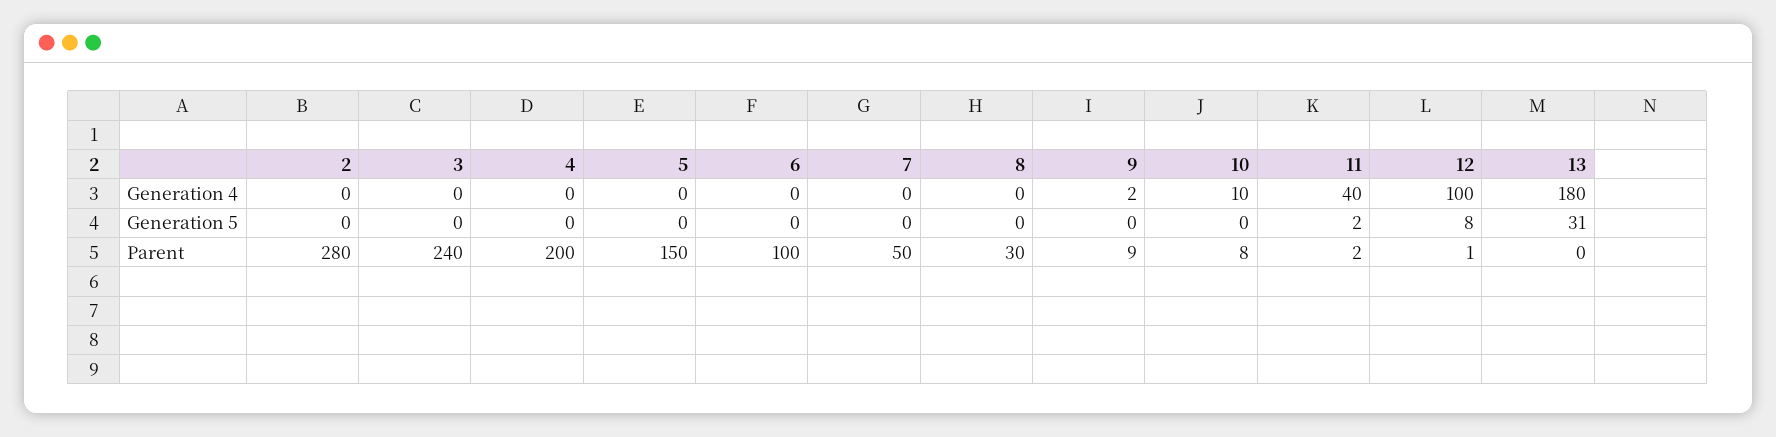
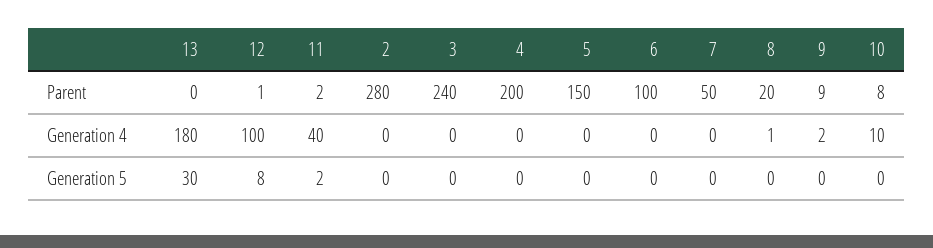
8, Generation 4: 0 -> 1
13, Generation 5: 31 -> 30
8, Parent: 30 -> 20

